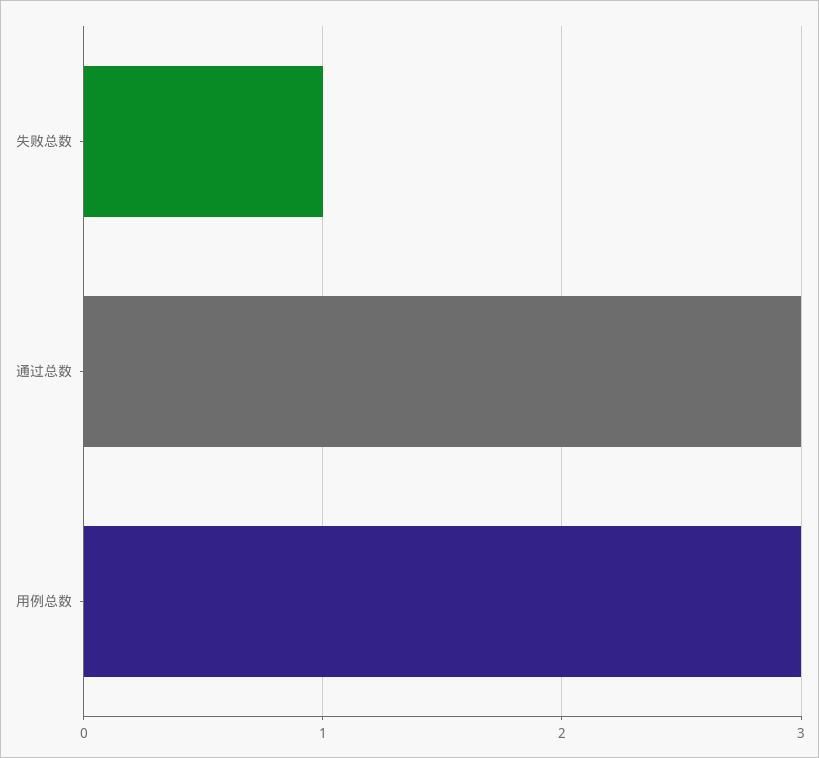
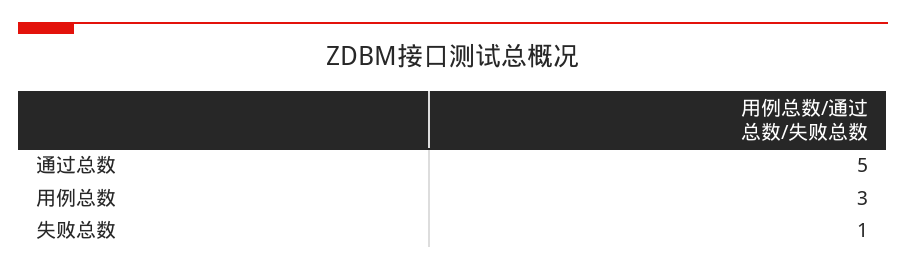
通过总数: 3 -> 5

